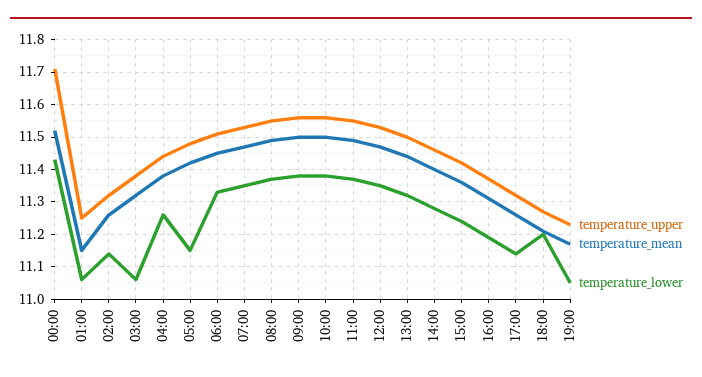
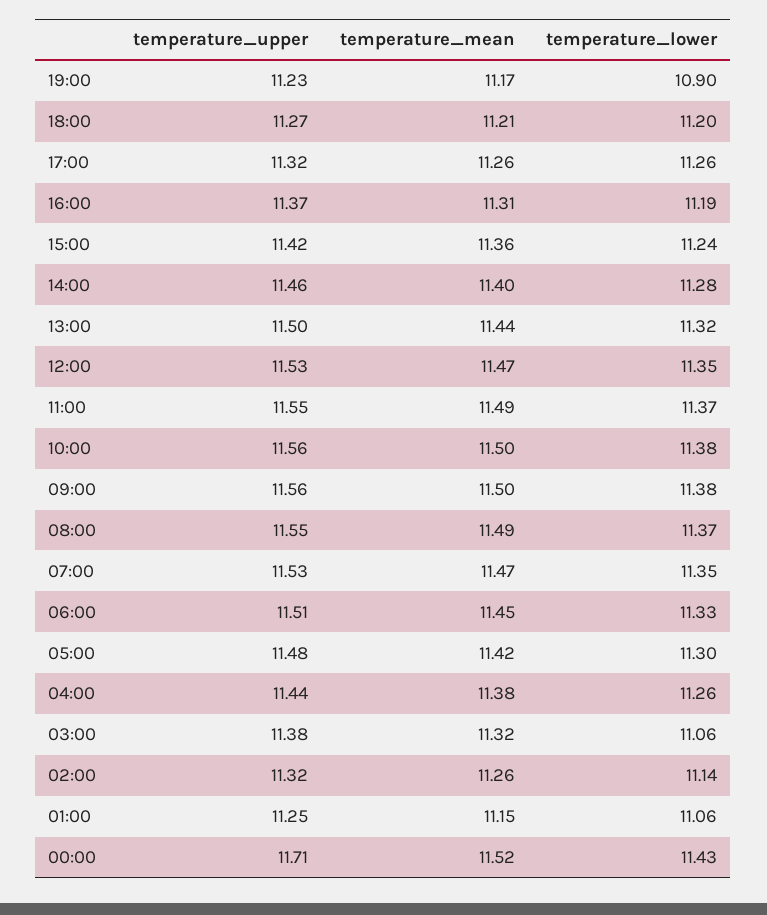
temperature_lower, 05:00: 11.15 -> 11.3
temperature_lower, 17:00: 11.15 -> 11.26
temperature_lower, 19:00: 11.05 -> 10.9

